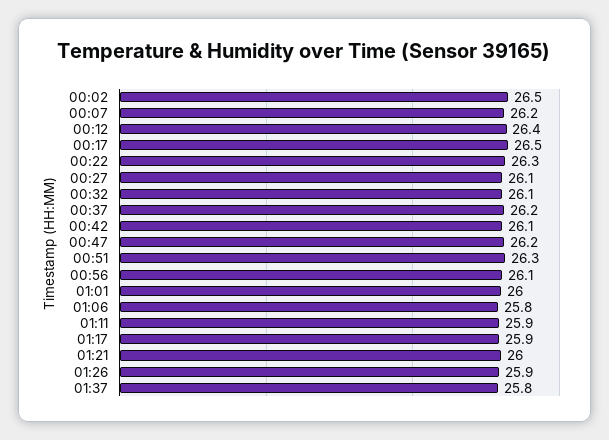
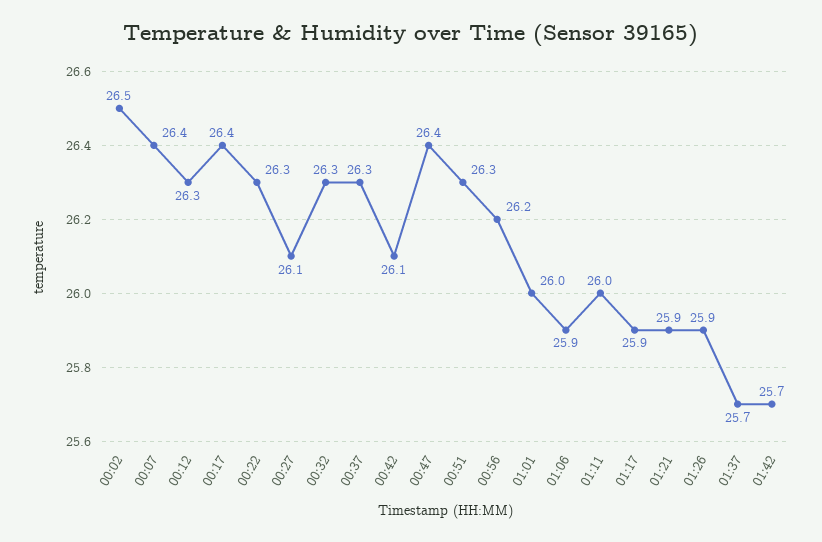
00:07: 26.2 -> 26.4
00:12: 26.4 -> 26.3
00:17: 26.5 -> 26.4
00:32: 26.1 -> 26.3
00:37: 26.2 -> 26.3
00:47: 26.2 -> 26.4
00:56: 26.1 -> 26.2
01:06: 25.8 -> 25.9
01:11: 25.9 -> 26
01:21: 26 -> 25.9
01:37: 25.8 -> 25.7
01:42: none -> 25.7

